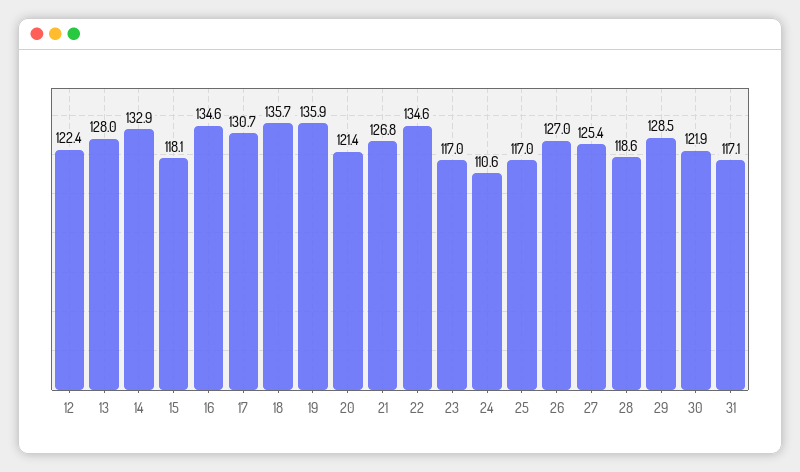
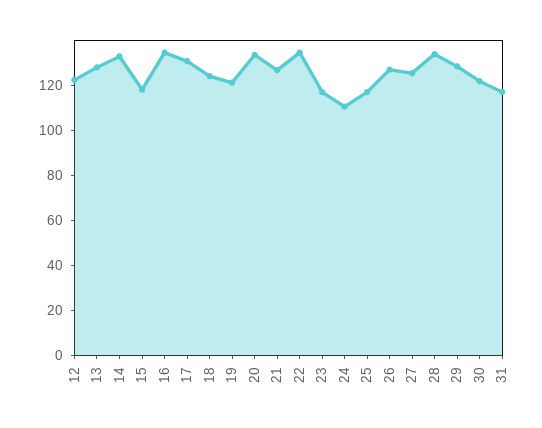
18: 135.7 -> 125
19: 135.9 -> 120
20: 121.4 -> 135
28: 118.6 -> 135

